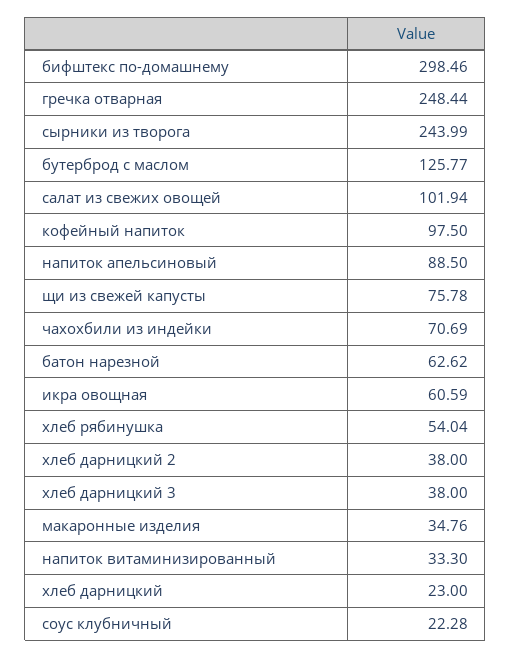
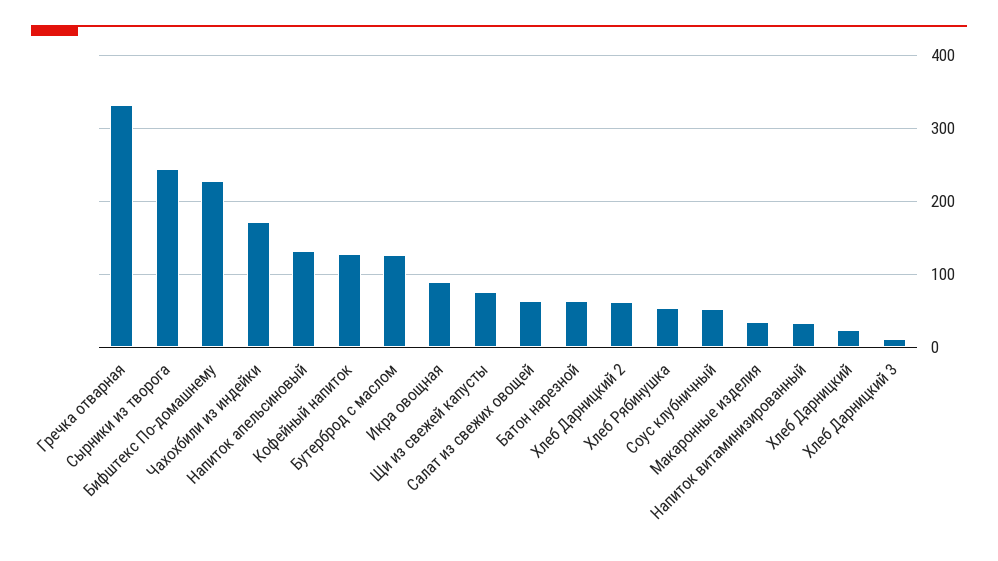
бифштекс по-домашнему: 298.46 -> 230
гречка отварная: 248.44 -> 330
салат из свежих овощей: 101.94 -> 60
кофейный напиток: 97.5 -> 130
напиток апельсиновый: 88.5 -> 130
чахохбили из индейки: 70.69 -> 170
икра овощная: 60.59 -> 90
хлеб дарницкий 2: 38 -> 60
хлеб дарницкий 3: 38 -> 10
соус клубничный: 22.28 -> 50

